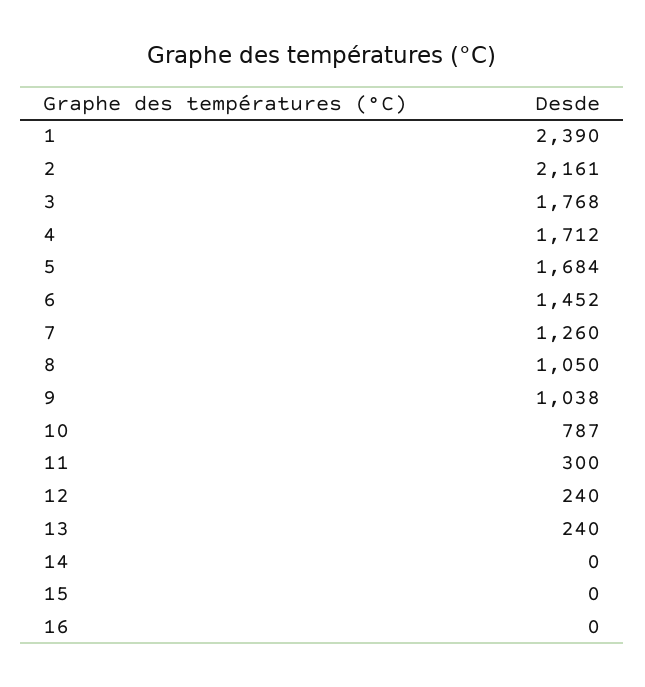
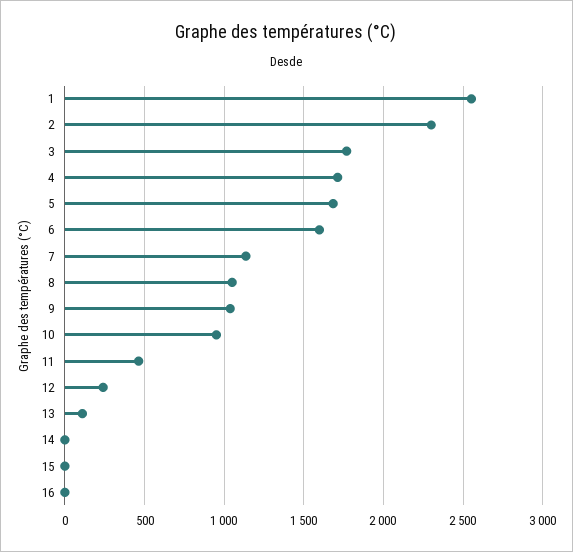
1: 2390 -> 2550
2: 2161 -> 2300
6: 1452 -> 1600
7: 1260 -> 1150
10: 787 -> 950
11: 300 -> 450
13: 240 -> 100

